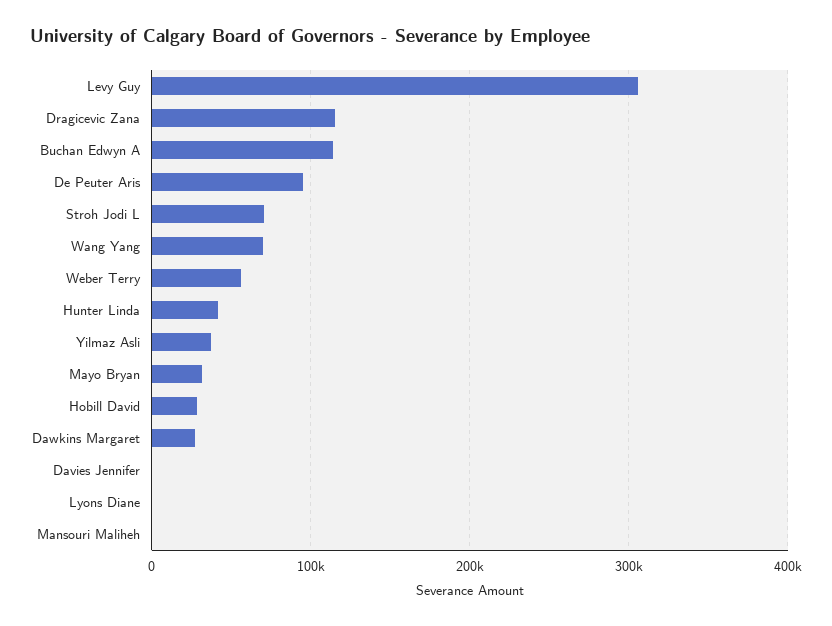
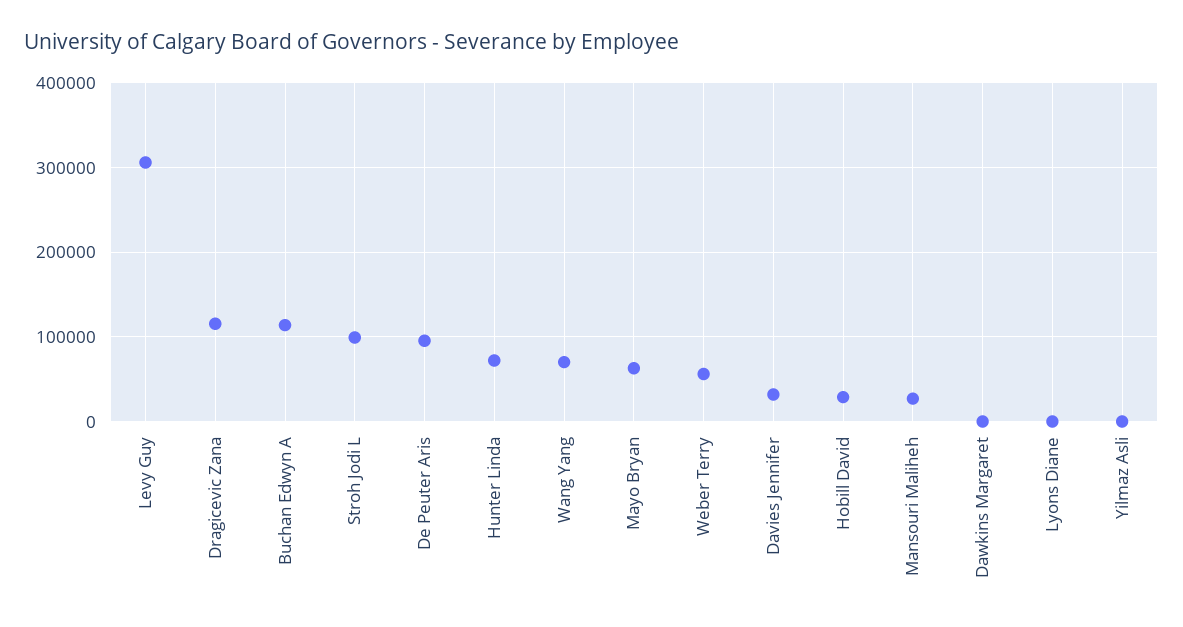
Stroh Jodi L: 70000 -> 100000
Hunter Linda: 40000 -> 70000
Yilmaz Asli: 40000 -> 0
Mayo Bryan: 30000 -> 60000
Dawkins Margaret: 30000 -> 0
Davies Jennifer: 0 -> 30000
Mansouri Maliheh: 0 -> 30000

